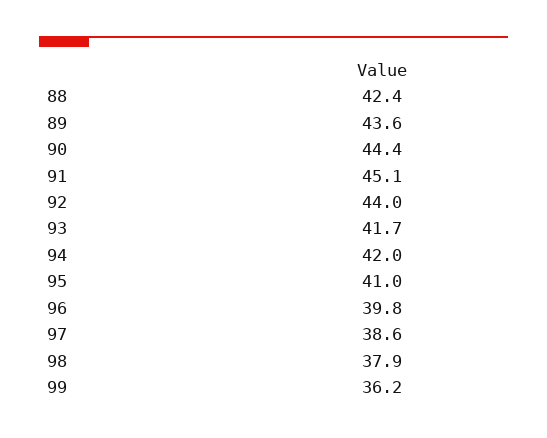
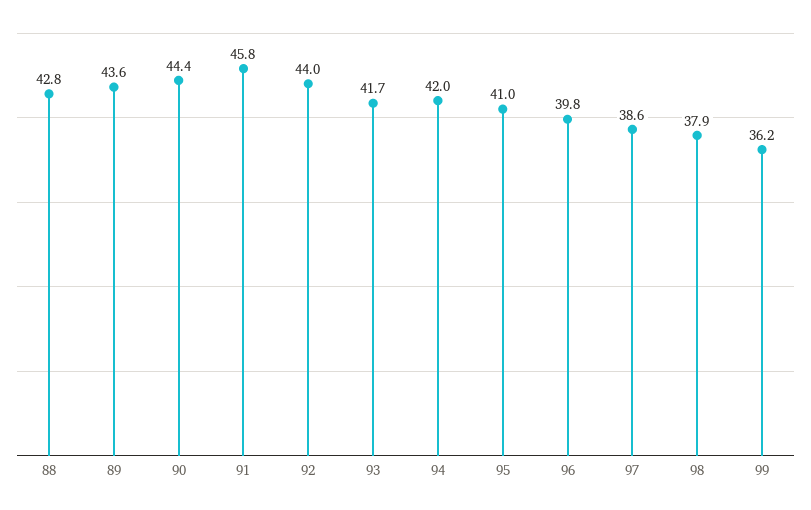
88: 42.4 -> 42.8
91: 45.1 -> 45.8

